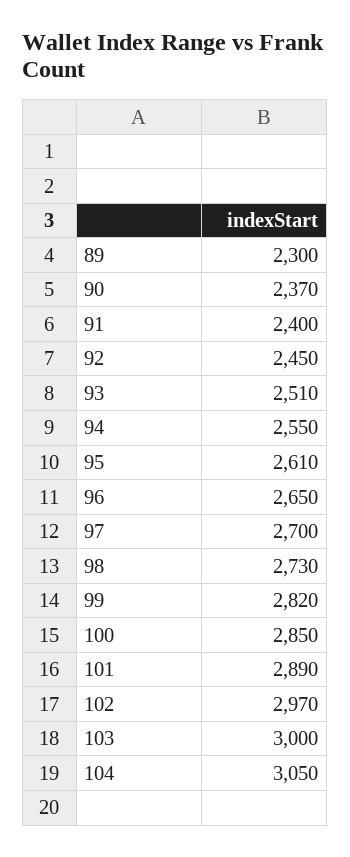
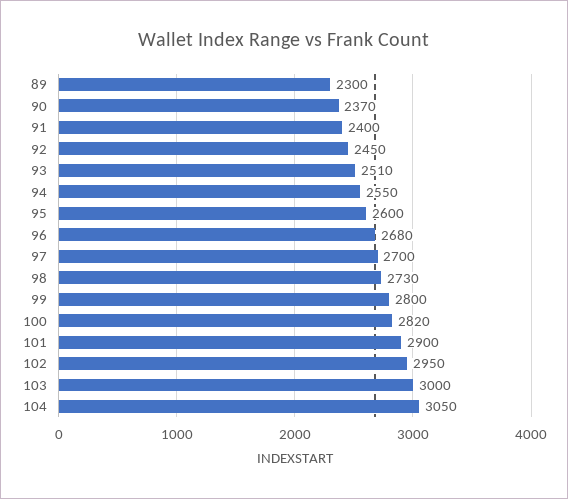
95: 2610 -> 2600
96: 2650 -> 2680
99: 2820 -> 2800
100: 2850 -> 2820
101: 2890 -> 2900
102: 2970 -> 2950

